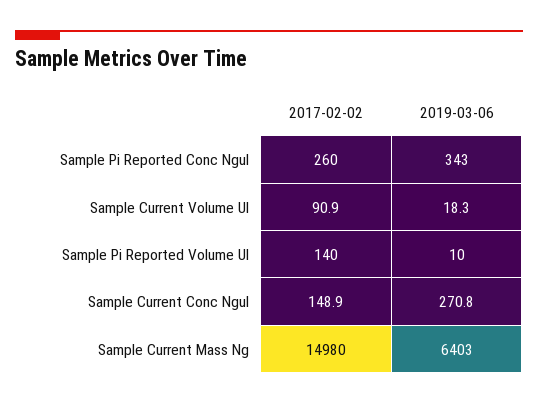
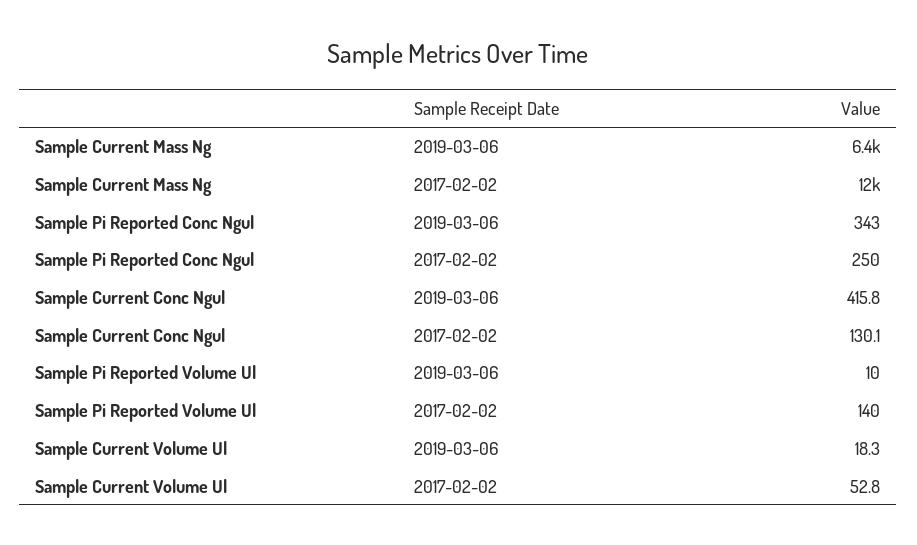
2017-02-02, Sample Pi Reported Conc Ngul: 260 -> 250
2017-02-02, Sample Current Volume Ul: 90.9 -> 52.8
2017-02-02, Sample Current Conc Ngul: 148.9 -> 130.1
2019-03-06, Sample Current Conc Ngul: 270.8 -> 415.8
2017-02-02, Sample Current Mass Ng: 14980 -> 12000

